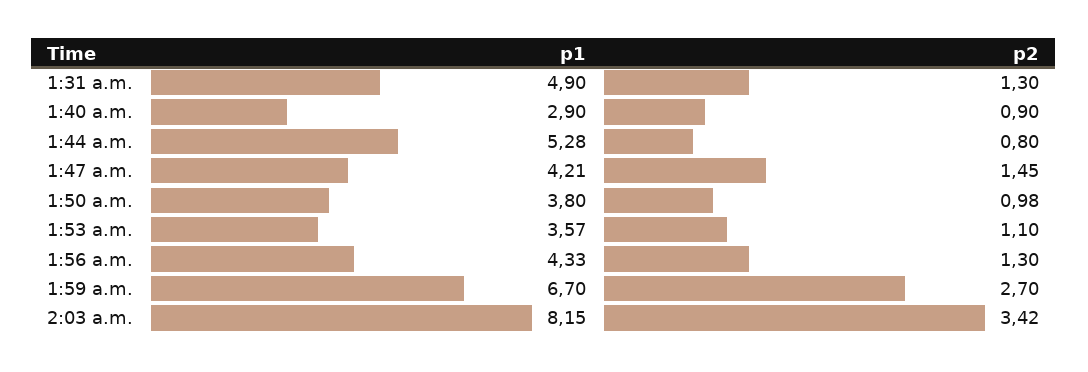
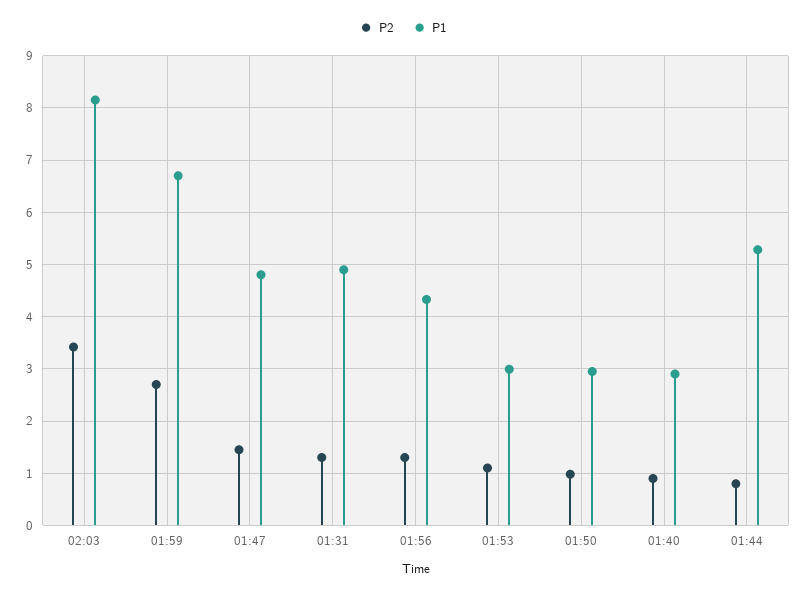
p1, 1:47 a.m.: 4.21 -> 4.8
p1, 1:50 a.m.: 3.8 -> 3
p1, 1:53 a.m.: 3.57 -> 3

